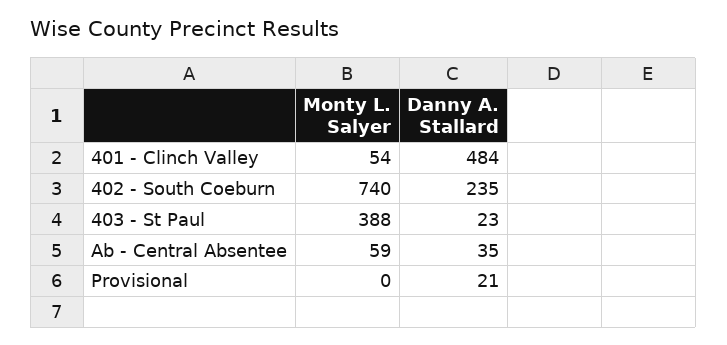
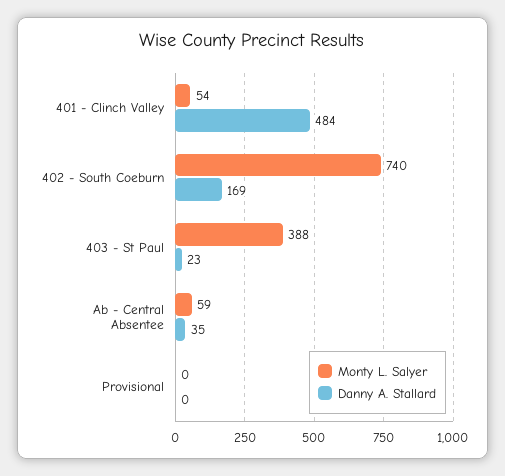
Danny A. Stallard, 402 - South Coeburn: 235 -> 169
Danny A. Stallard, Provisional: 21 -> 0

